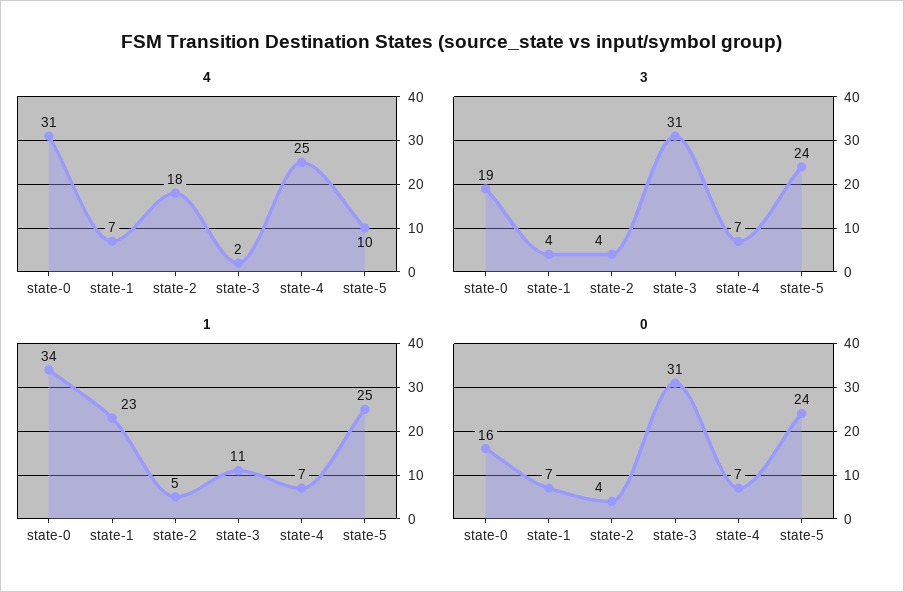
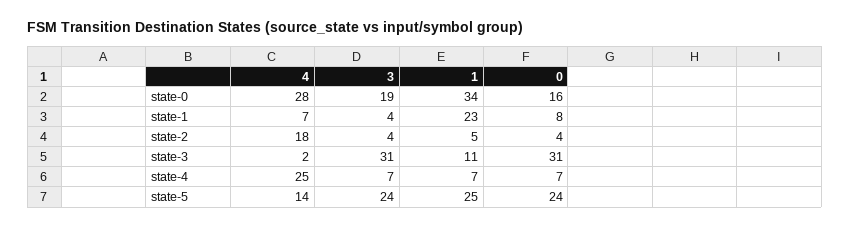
4, state-0: 31 -> 28
4, state-5: 10 -> 14
0, state-1: 7 -> 8

